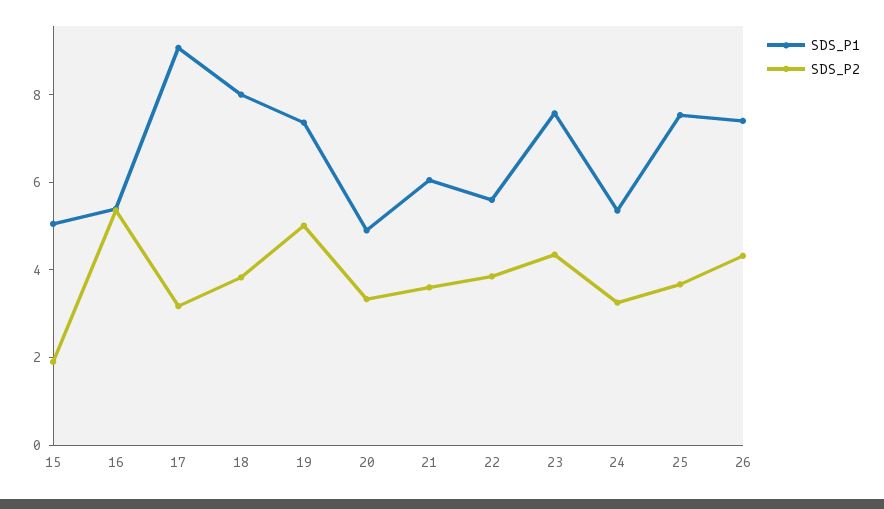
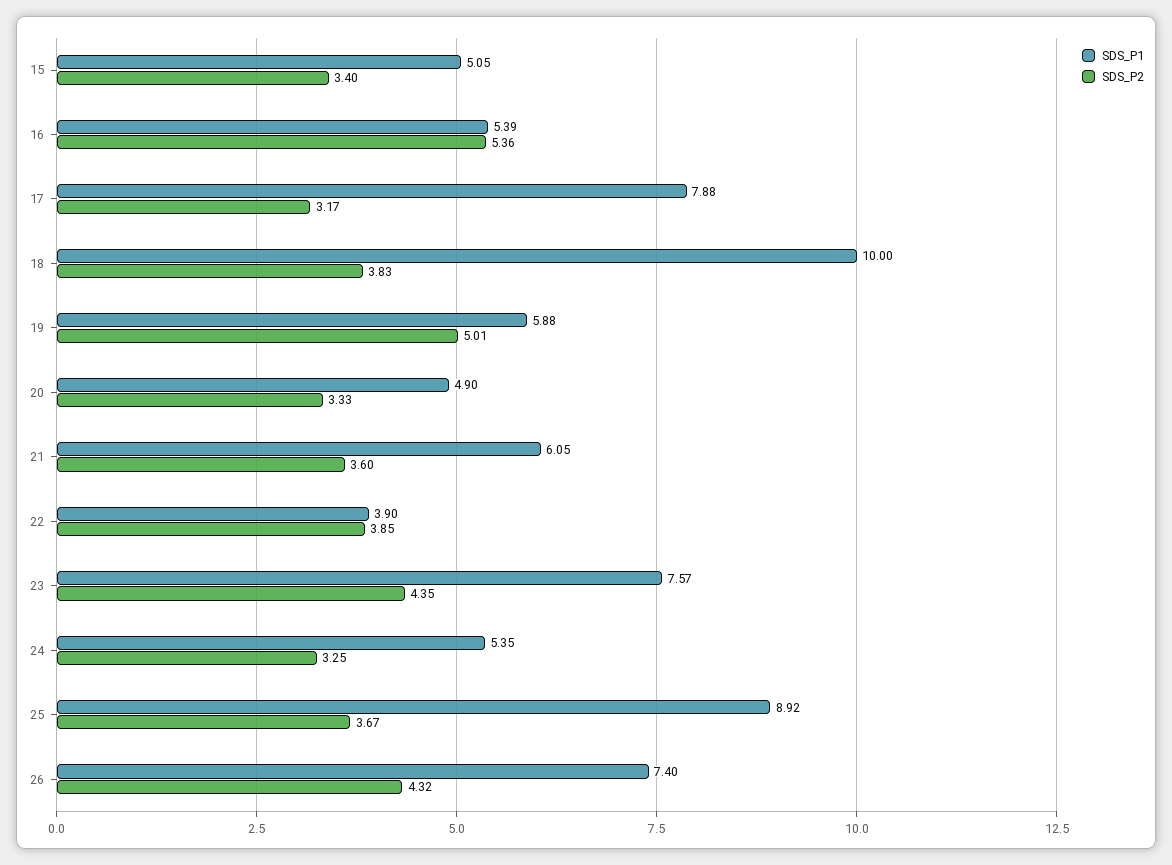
SDS_P2, 15: 2 -> 3.4
SDS_P1, 17: 9 -> 7.88
SDS_P1, 18: 8 -> 10
SDS_P1, 19: 7.5 -> 5.88
SDS_P1, 22: 5.5 -> 3.9
SDS_P1, 25: 7.5 -> 8.92

